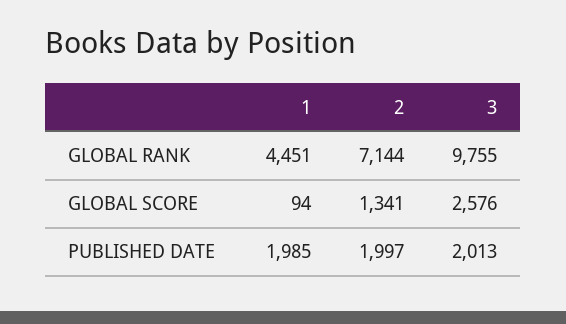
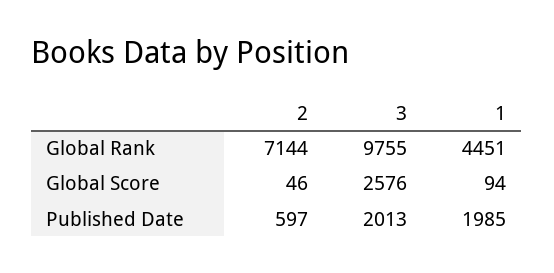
2, GLOBAL SCORE: 1341 -> 46
2, PUBLISHED DATE: 1997 -> 597

